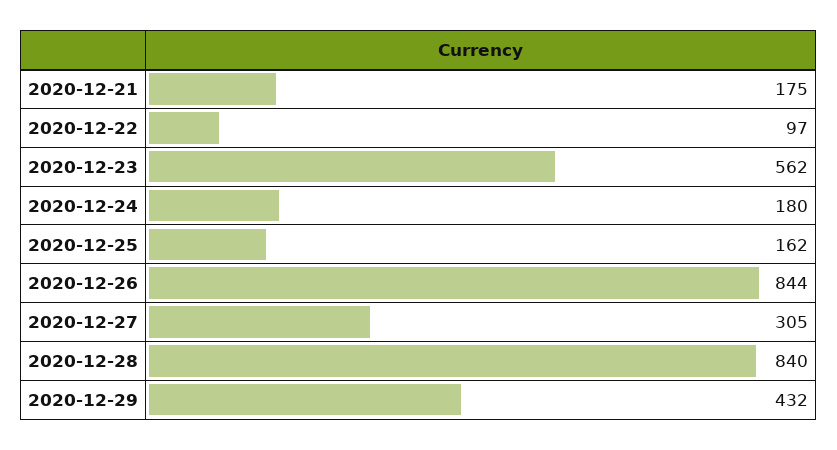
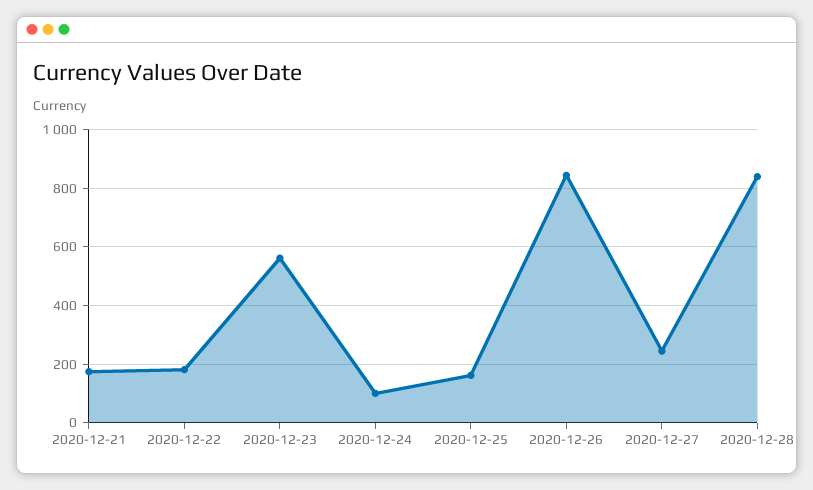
2020-12-22: 97 -> 175
2020-12-24: 180 -> 100
2020-12-27: 305 -> 250
2020-12-29: 432 -> none

